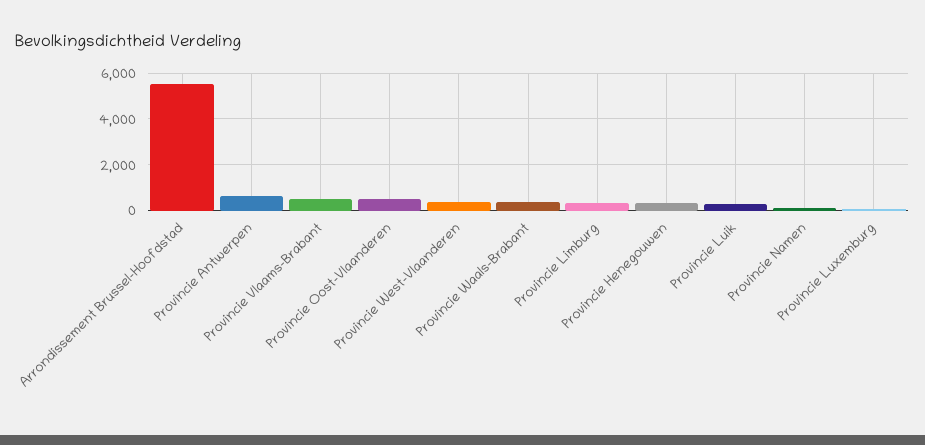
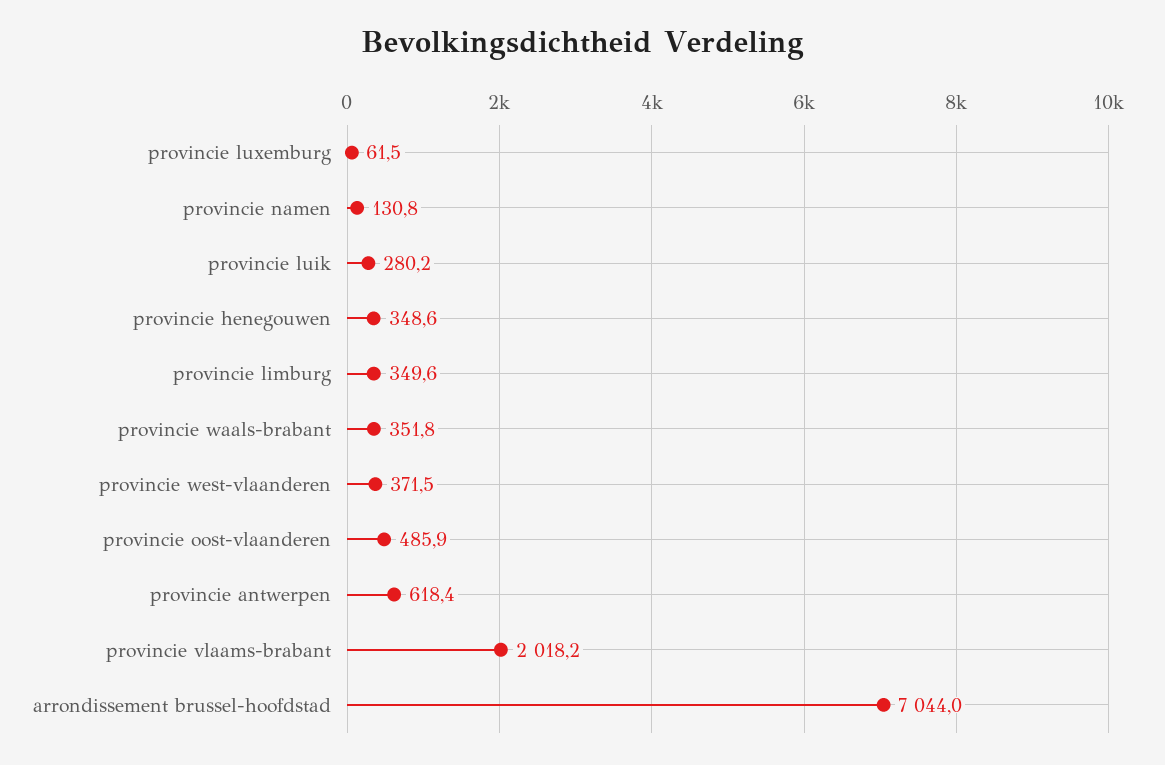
Arrondissement Brussel-Hoofdstad: 5500 -> 7044
Provincie Vlaams-Brabant: 500 -> 2018.2

